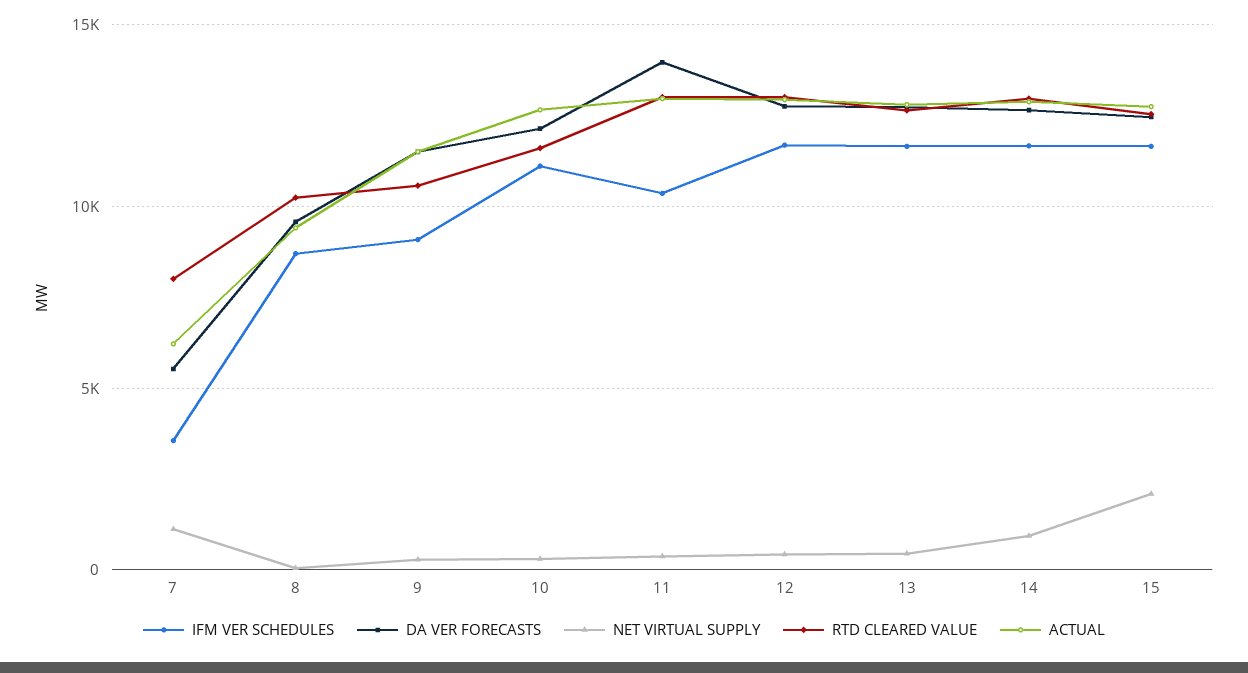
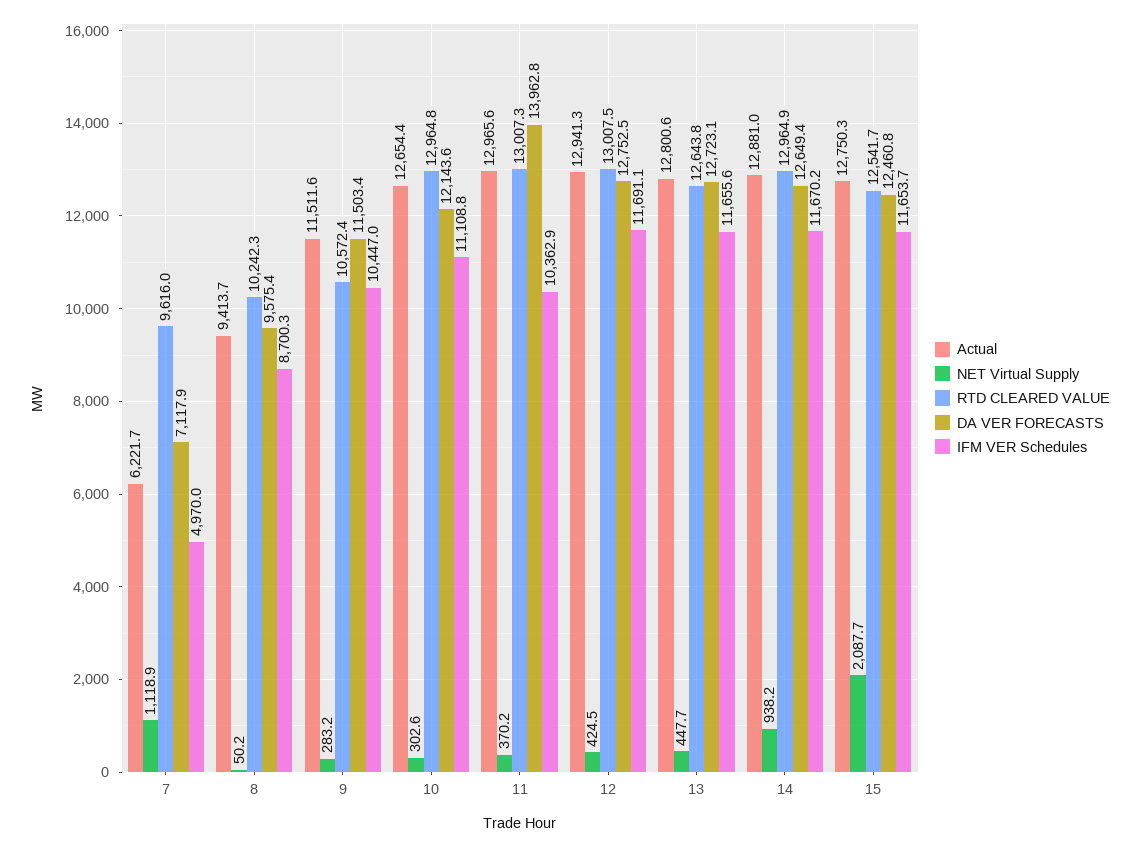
IFM VER SCHEDULES, 7: 3500 -> 4970
DA VER FORECASTS, 7: 5500 -> 7117.9
RTD CLEARED VALUE, 7: 8000 -> 9616
IFM VER SCHEDULES, 9: 9000 -> 10447
RTD CLEARED VALUE, 10: 11500 -> 12964.8

